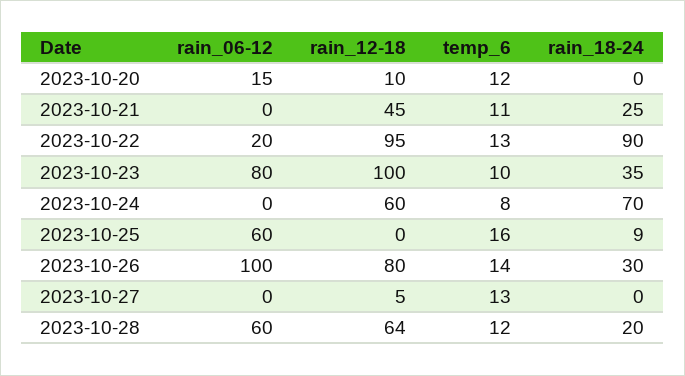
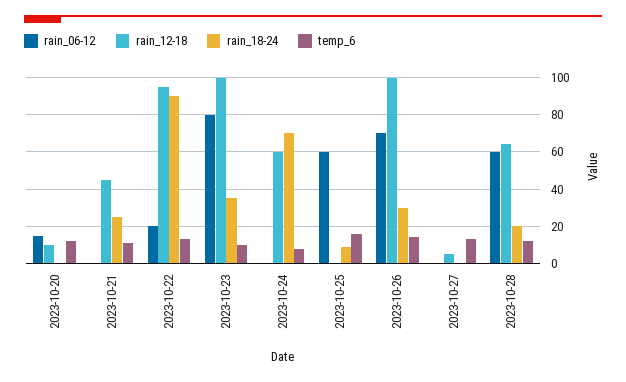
rain_06-12, 2023-10-26: 100 -> 70
rain_12-18, 2023-10-26: 80 -> 100

